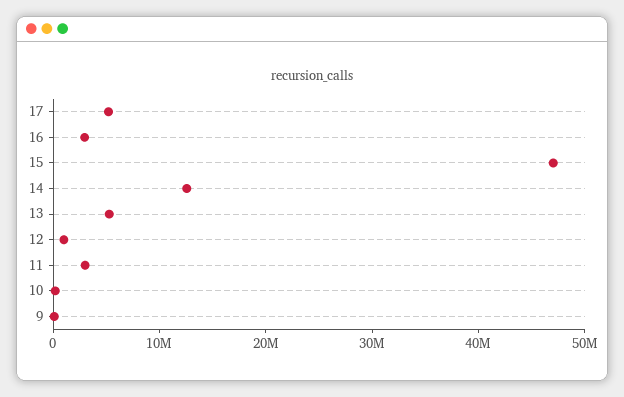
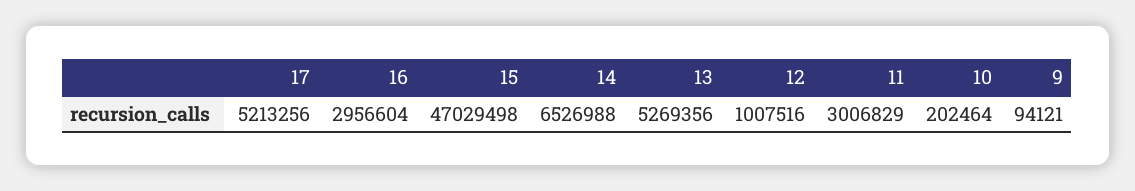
14: 12000000 -> 6526988

